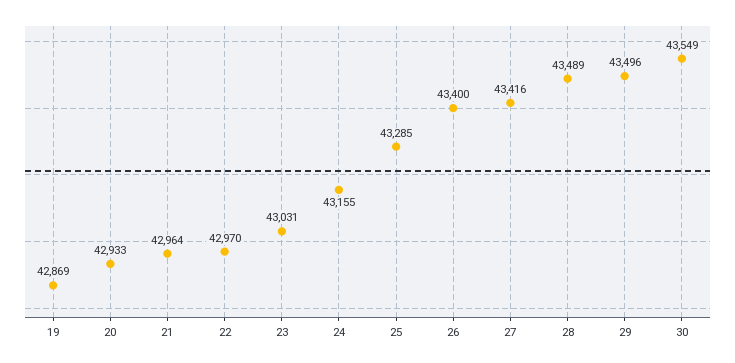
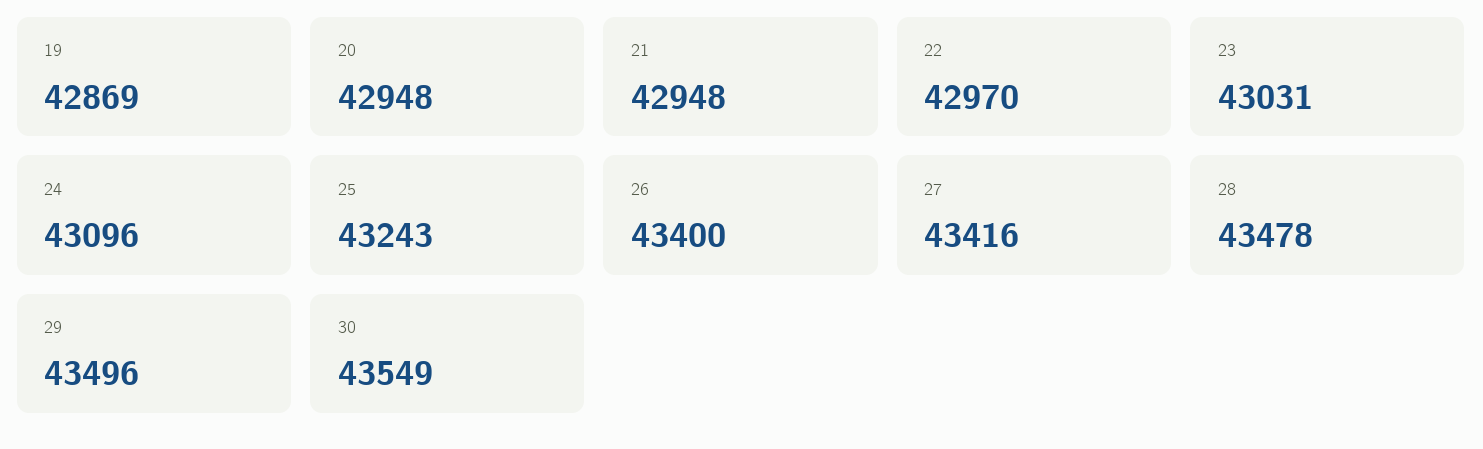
20: 42933 -> 42948
21: 42964 -> 42948
24: 43155 -> 43096
25: 43285 -> 43243
28: 43489 -> 43478

